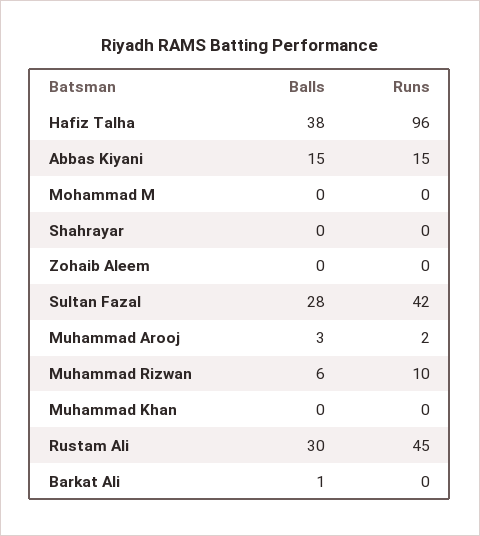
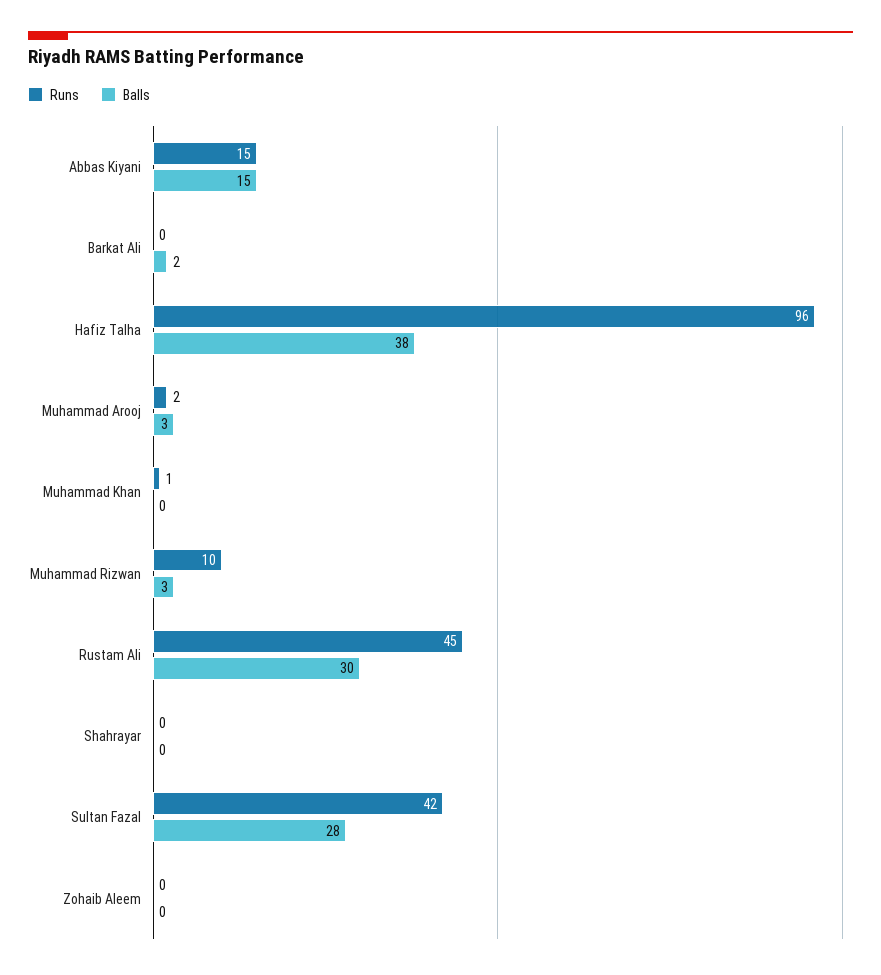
Balls, Mohammad M: 0 -> none
Runs, Mohammad M: 0 -> none
Balls, Muhammad Rizwan: 6 -> 3
Runs, Muhammad Khan: 0 -> 1
Balls, Barkat Ali: 1 -> 2

